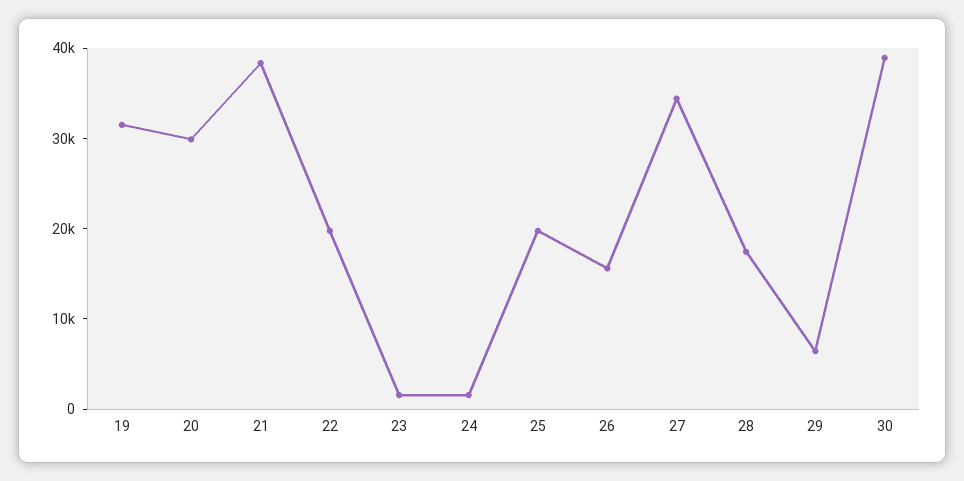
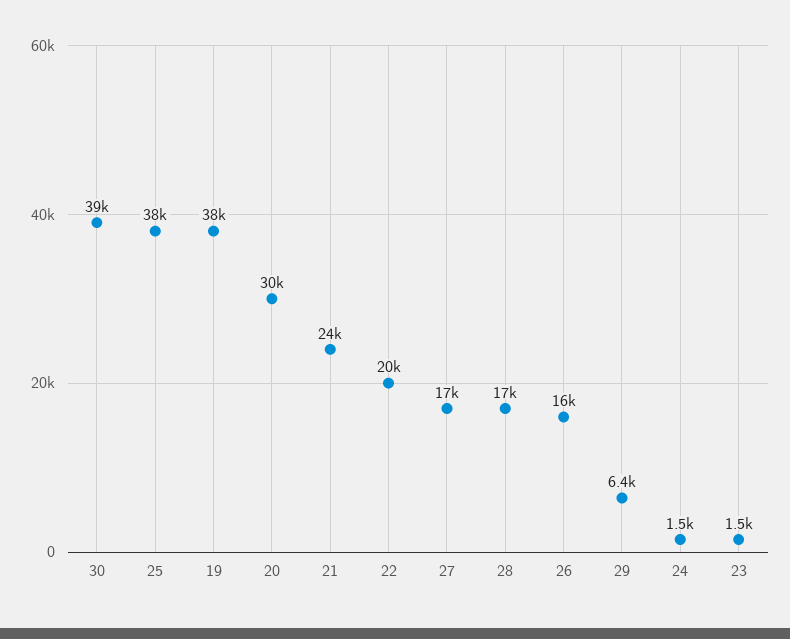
19: 32000 -> 38000
21: 38000 -> 24000
25: 20000 -> 38000
27: 34000 -> 17000

